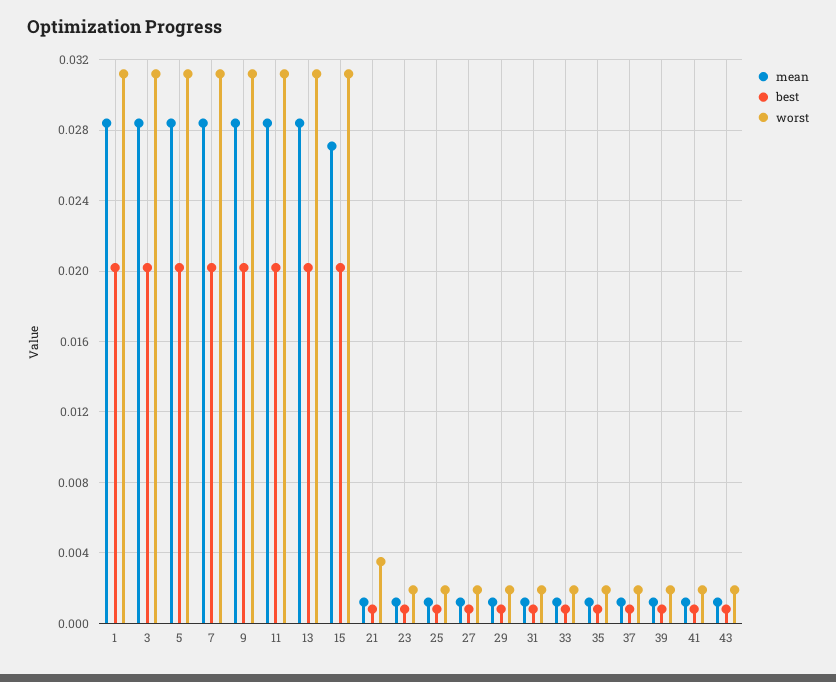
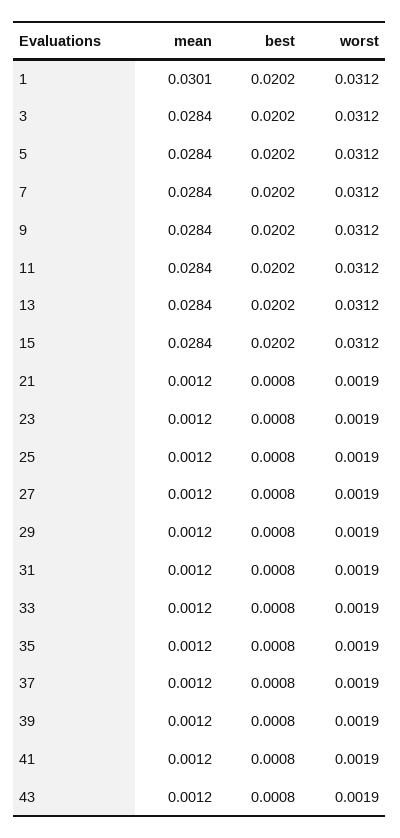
mean, 1: 0.0285 -> 0.0301
mean, 15: 0.027 -> 0.0284
worst, 21: 0.0035 -> 0.0019

